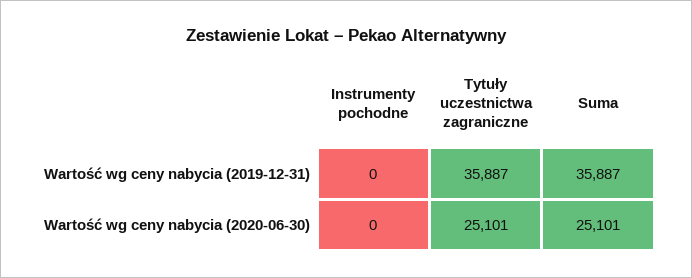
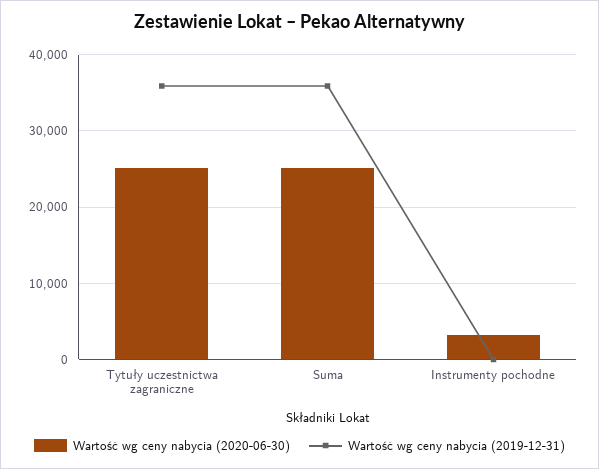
Wartość wg ceny nabycia (2020-06-30), Instrumenty pochodne: 0 -> 3000

